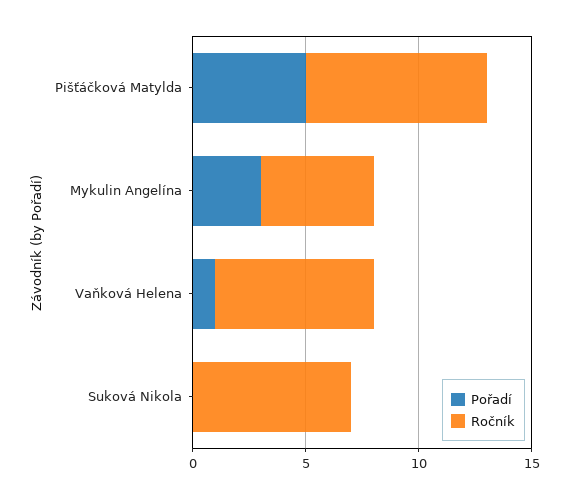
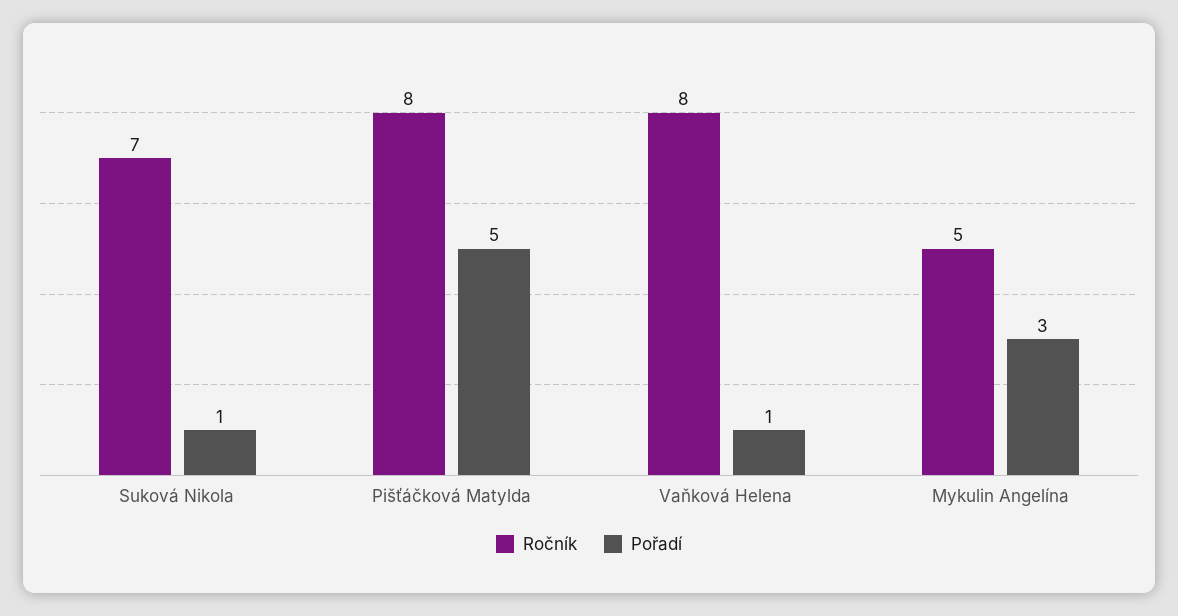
Ročník, Vaňková Helena: 7 -> 8
Pořadí, Suková Nikola: 0 -> 1

